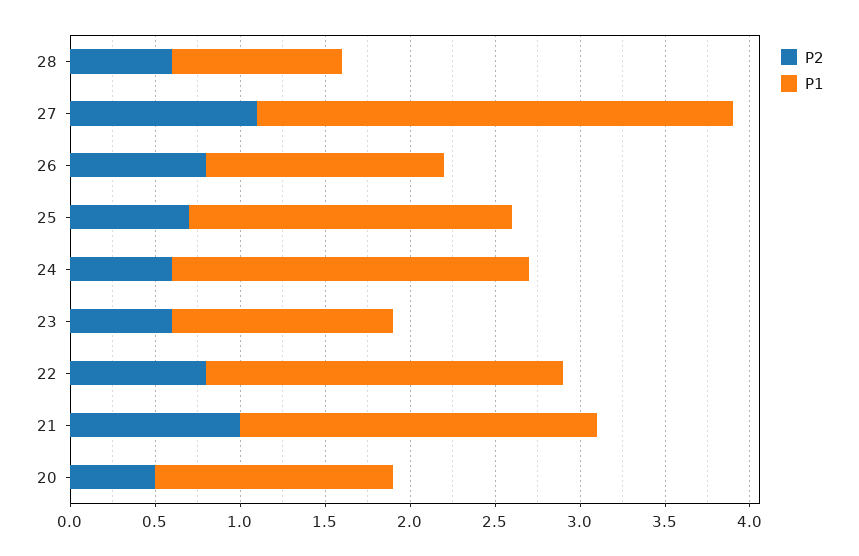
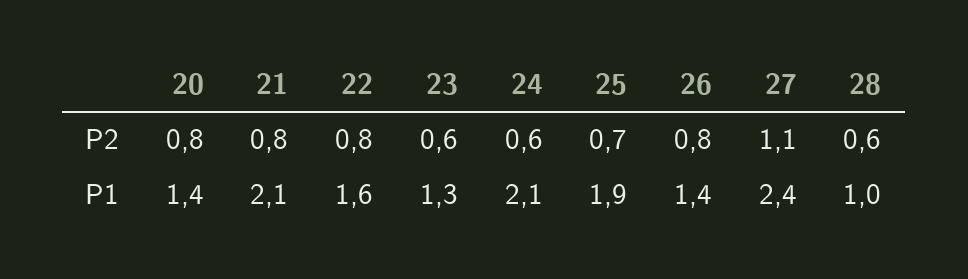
P1, 27: 2.8 -> 2.4
P1, 22: 2.1 -> 1.6
P2, 21: 1 -> 0.8
P2, 20: 0.5 -> 0.8

